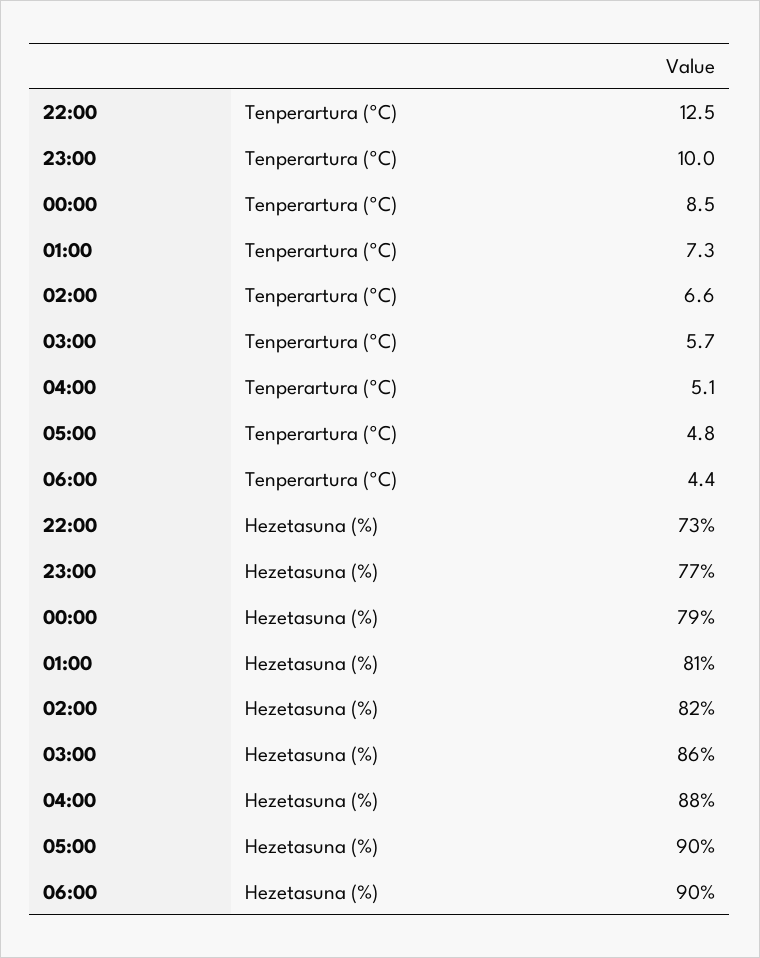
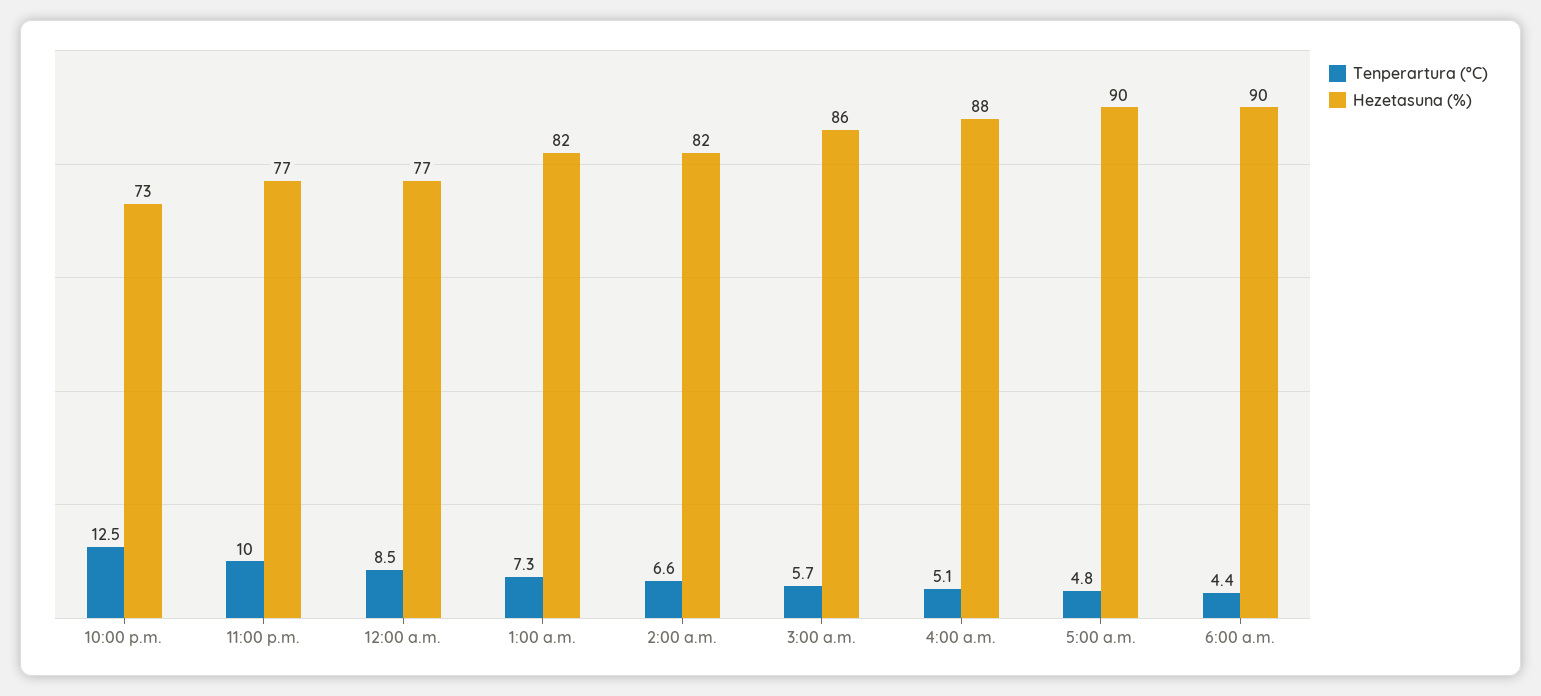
Hezetasuna (%), 00:00: 79 -> 77
Hezetasuna (%), 01:00: 81 -> 82

